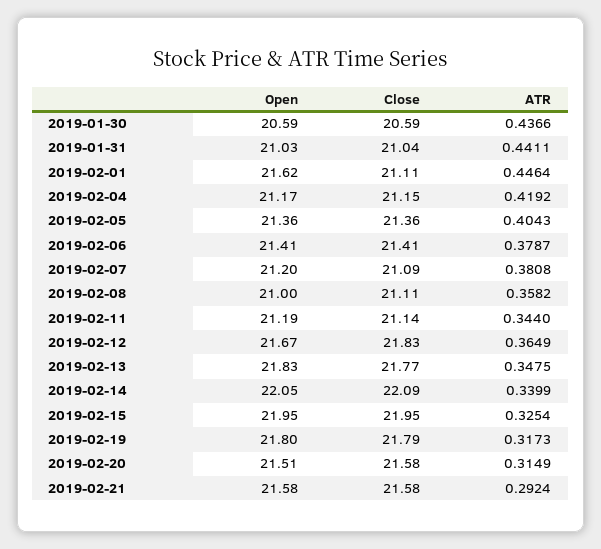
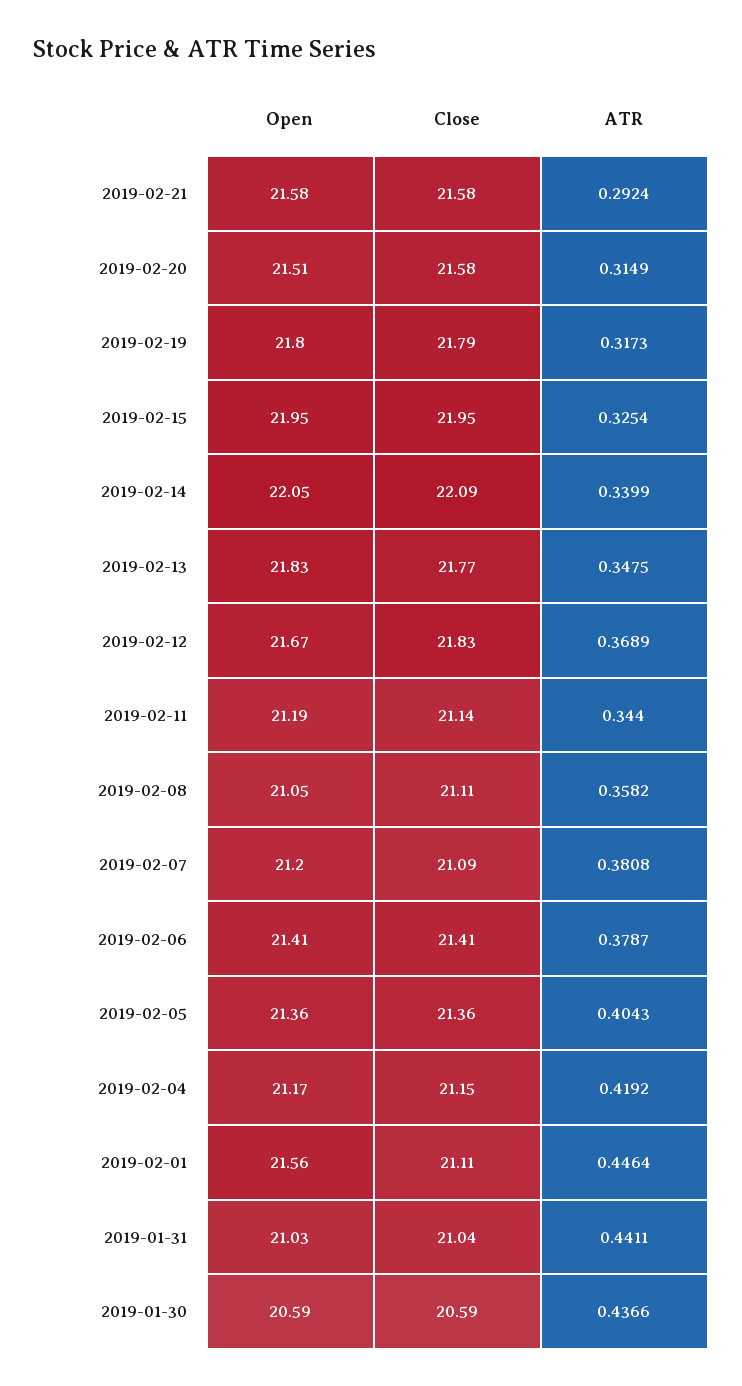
Open, 2019-02-01: 21.62 -> 21.56
Open, 2019-02-08: 21 -> 21.05
ATR, 2019-02-12: 0.3649 -> 0.3689

